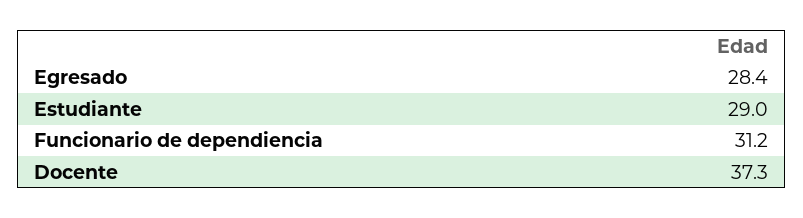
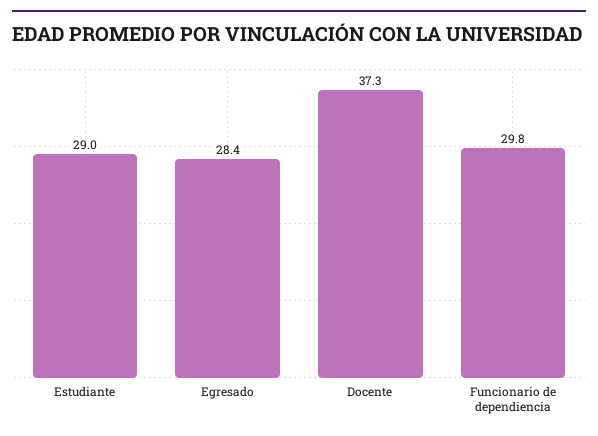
Funcionario de dependiencia: 31.2 -> 29.8

